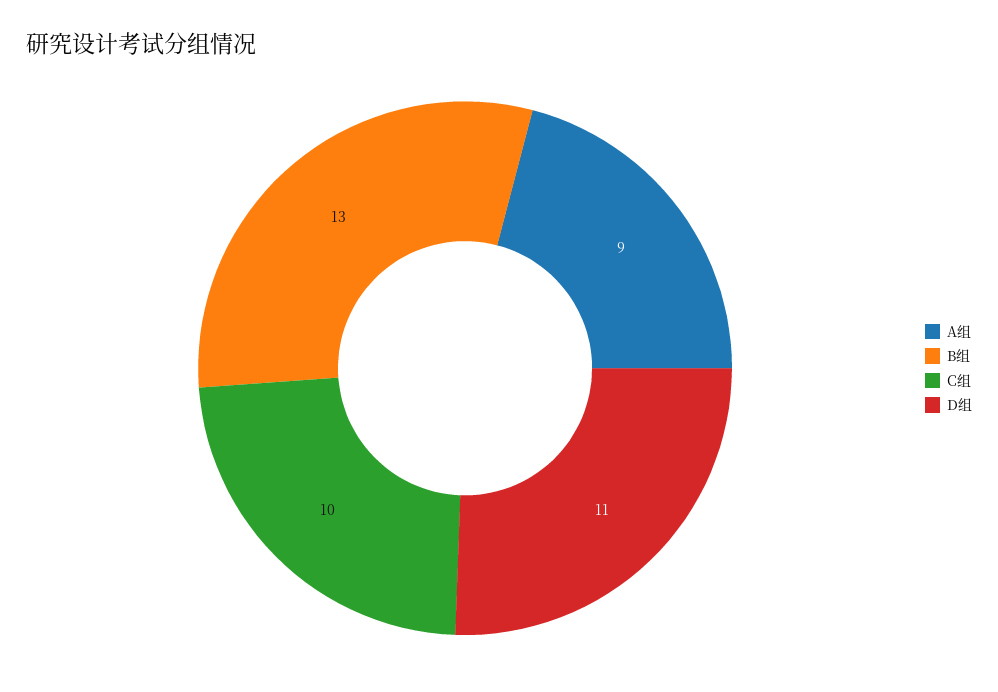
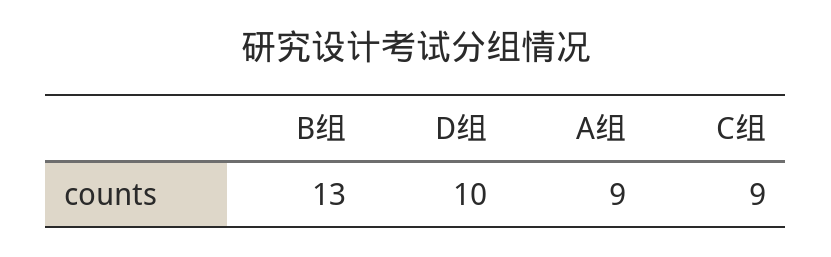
C组: 10 -> 9
D组: 11 -> 10

